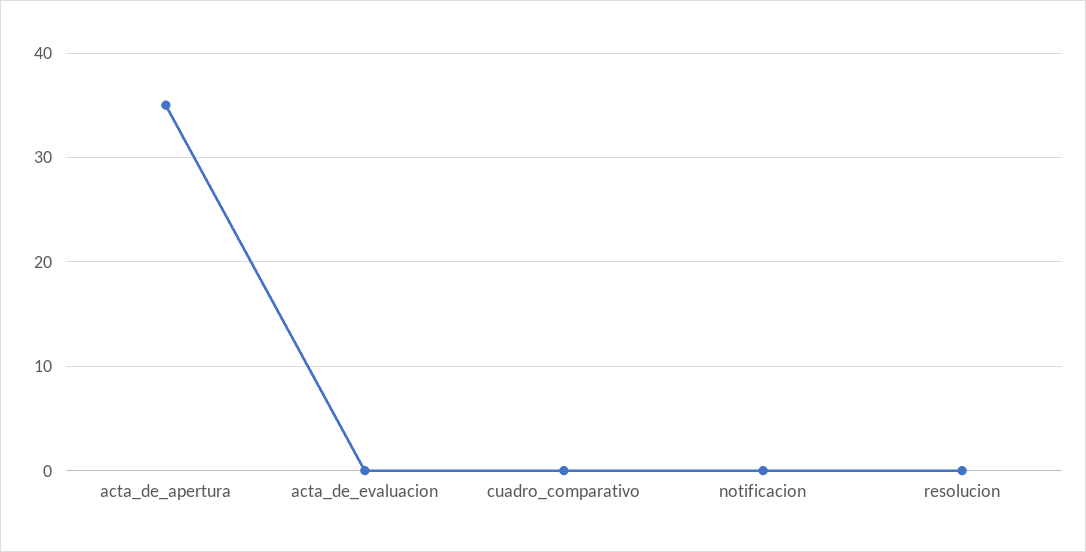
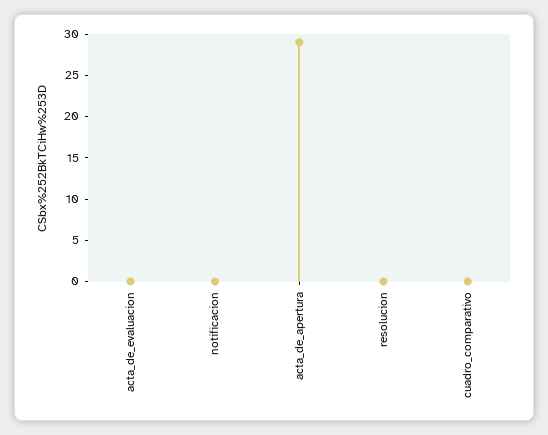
acta_de_apertura: 35 -> 29

